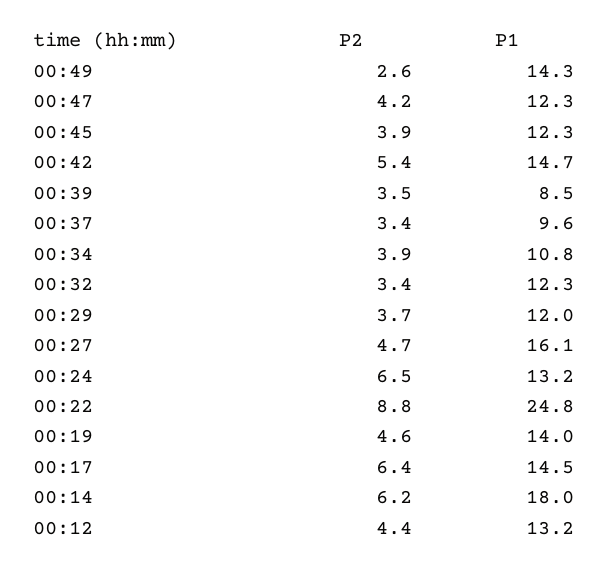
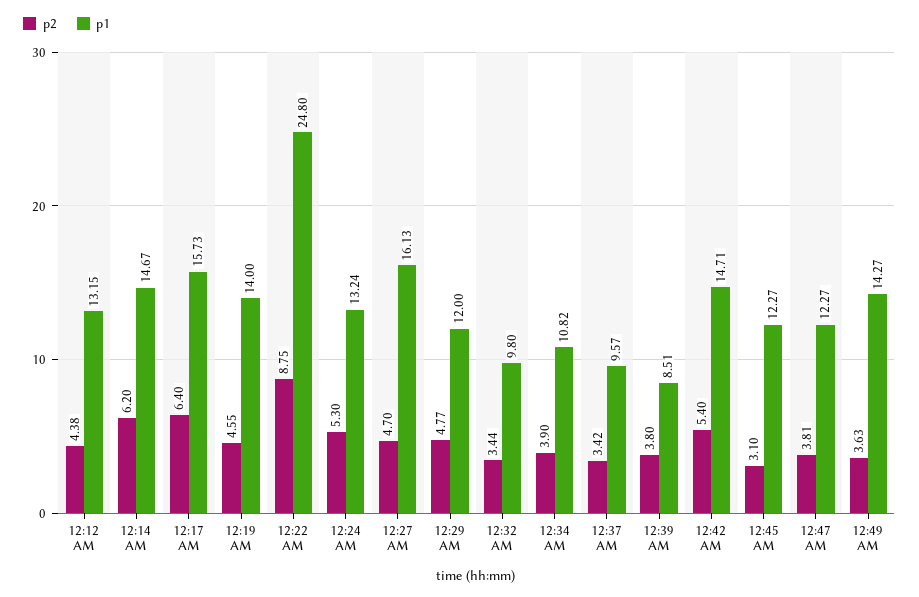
P2, 00:49: 2.6 -> 3.63
P2, 00:47: 4.2 -> 3.81
P2, 00:45: 3.9 -> 3.1
P2, 00:39: 3.5 -> 3.8
P1, 00:32: 12.3 -> 9.8
P2, 00:29: 3.7 -> 4.77
P2, 00:24: 6.5 -> 5.3
P1, 00:17: 14.5 -> 15.73
P1, 00:14: 18 -> 14.67

